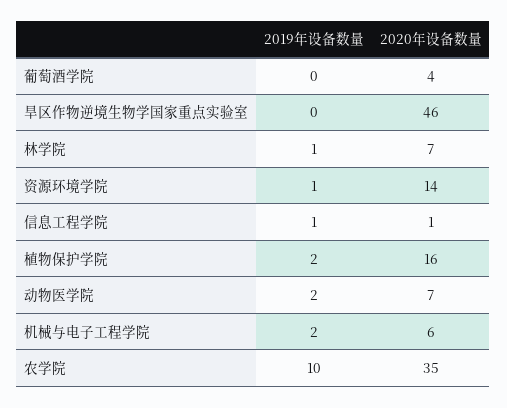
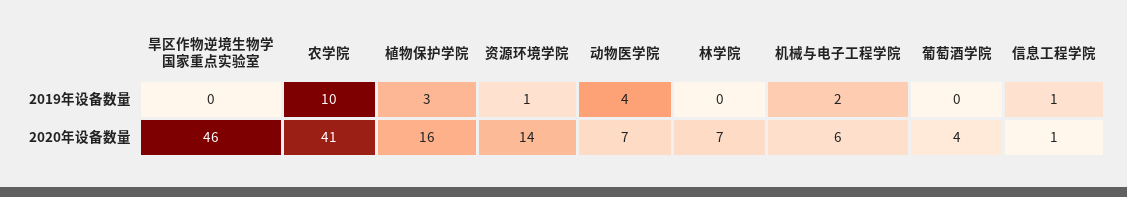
2019年设备数量, 林学院: 1 -> 0
2019年设备数量, 植物保护学院: 2 -> 3
2019年设备数量, 动物医学院: 2 -> 4
2020年设备数量, 农学院: 35 -> 41

